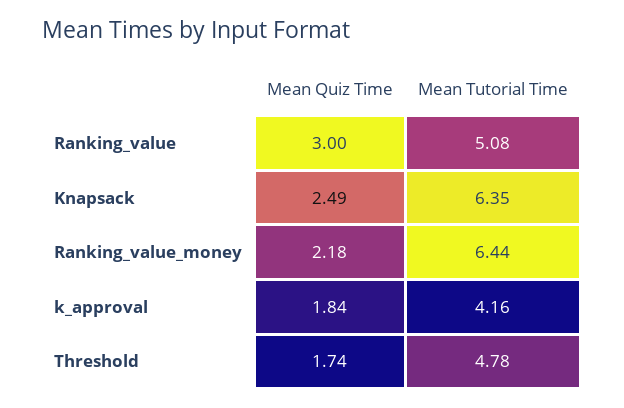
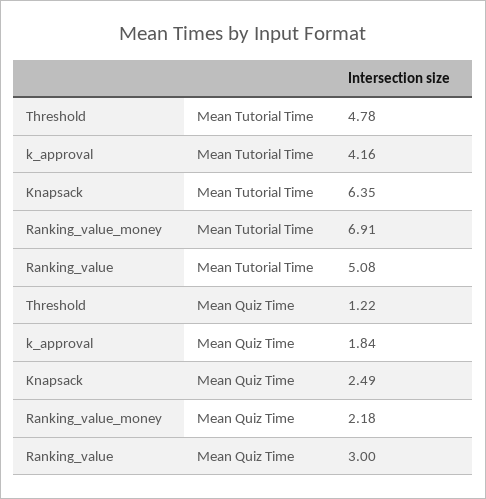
Mean Tutorial Time, Ranking_value_money: 6.44 -> 6.91
Mean Quiz Time, Threshold: 1.74 -> 1.22

